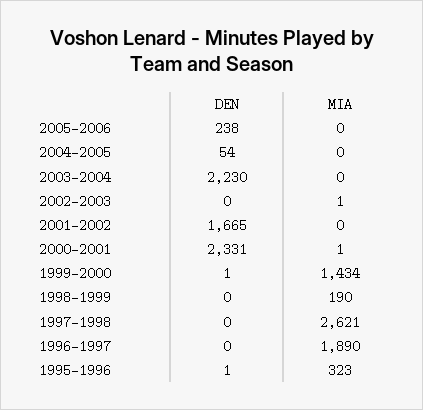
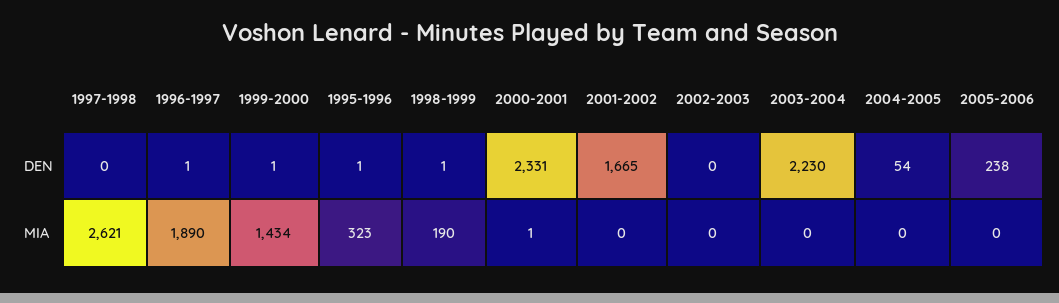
MIA, 2002-2003: 1 -> 0
DEN, 1998-1999: 0 -> 1
DEN, 1996-1997: 0 -> 1

